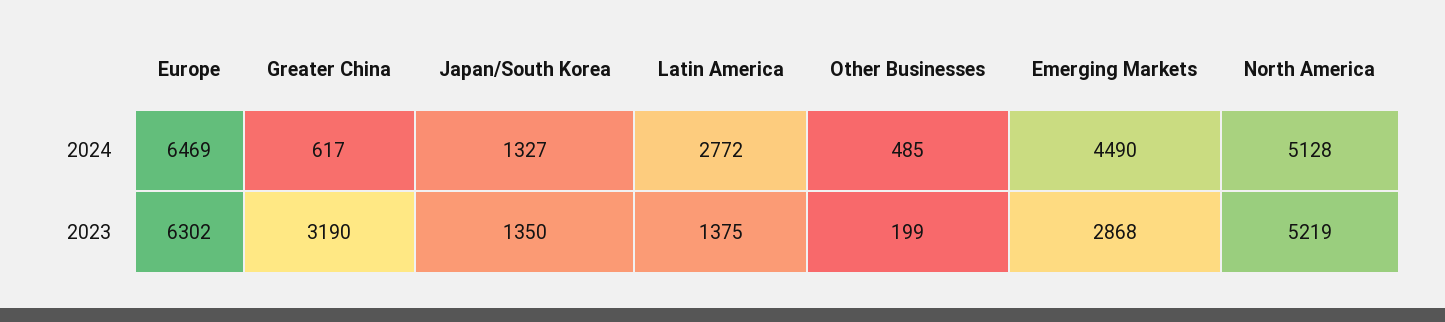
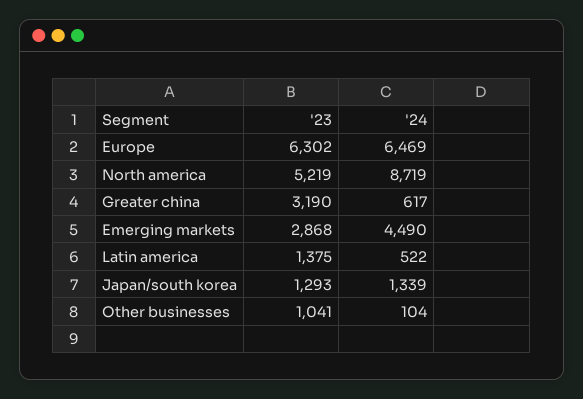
Japan/South Korea, 2024: 1327 -> 1339
Latin America, 2024: 2772 -> 522
Other Businesses, 2024: 485 -> 104
North America, 2024: 5128 -> 8719
Japan/South Korea, 2023: 1350 -> 1293
Other Businesses, 2023: 199 -> 1041

